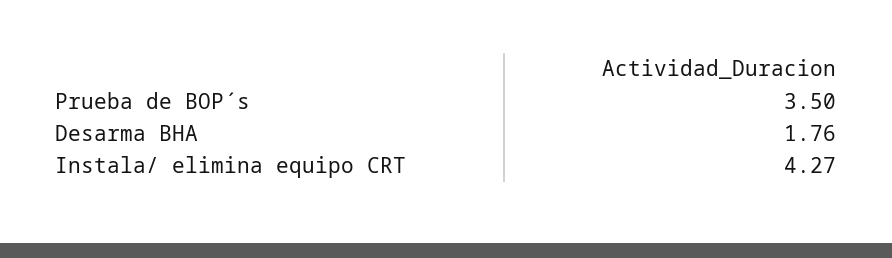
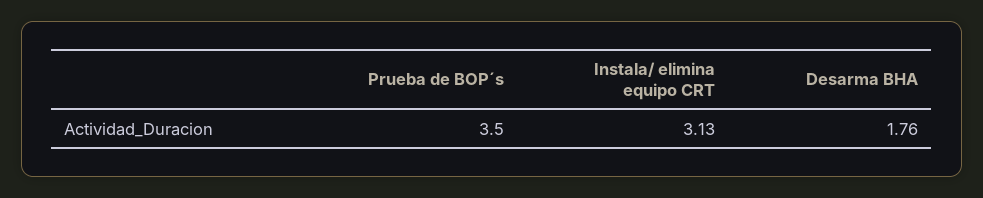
Instala/ elimina equipo CRT: 4.27 -> 3.13

